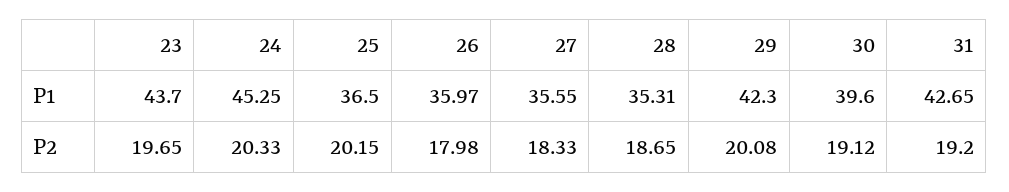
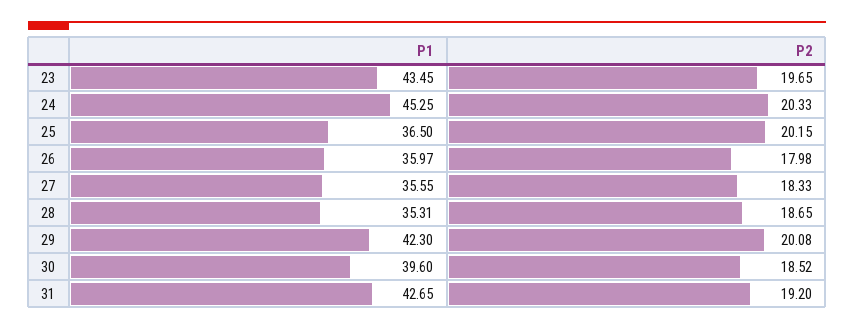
23, P1: 43.7 -> 43.45
30, P2: 19.12 -> 18.52

